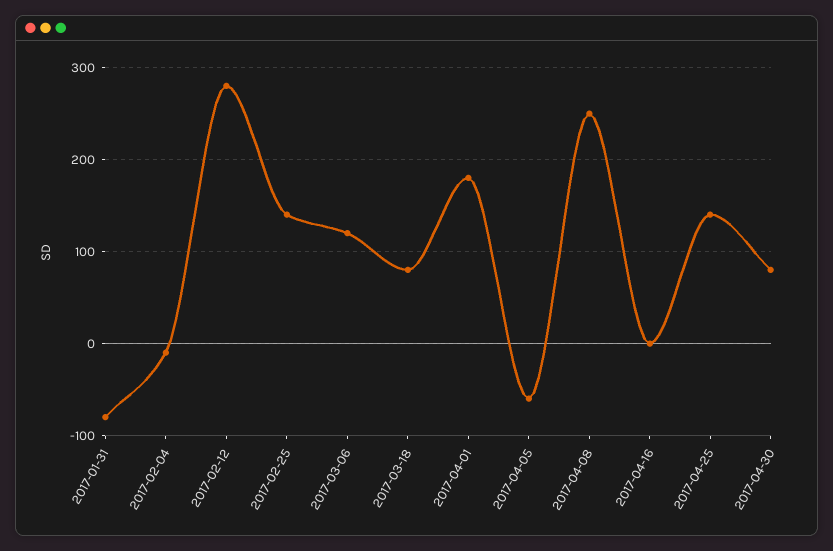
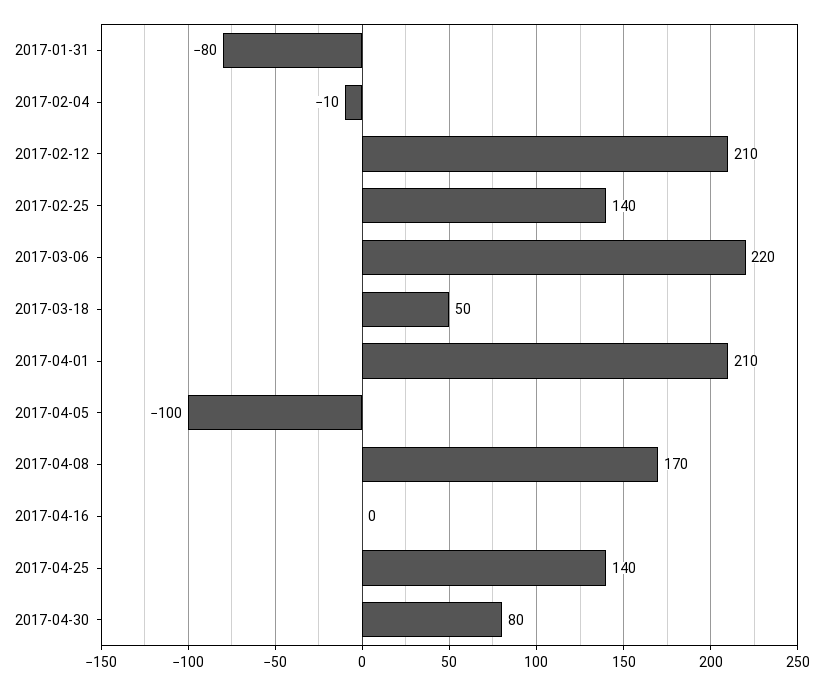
2017-02-12: 280 -> 210
2017-03-06: 120 -> 220
2017-03-18: 80 -> 50
2017-04-01: 180 -> 210
2017-04-05: -60 -> -100
2017-04-08: 250 -> 170

